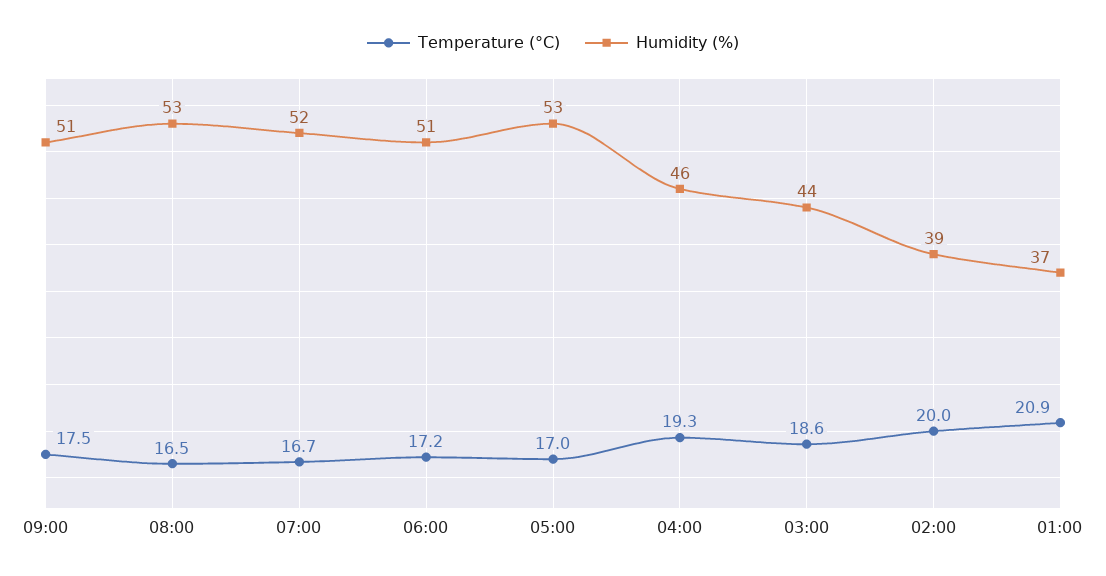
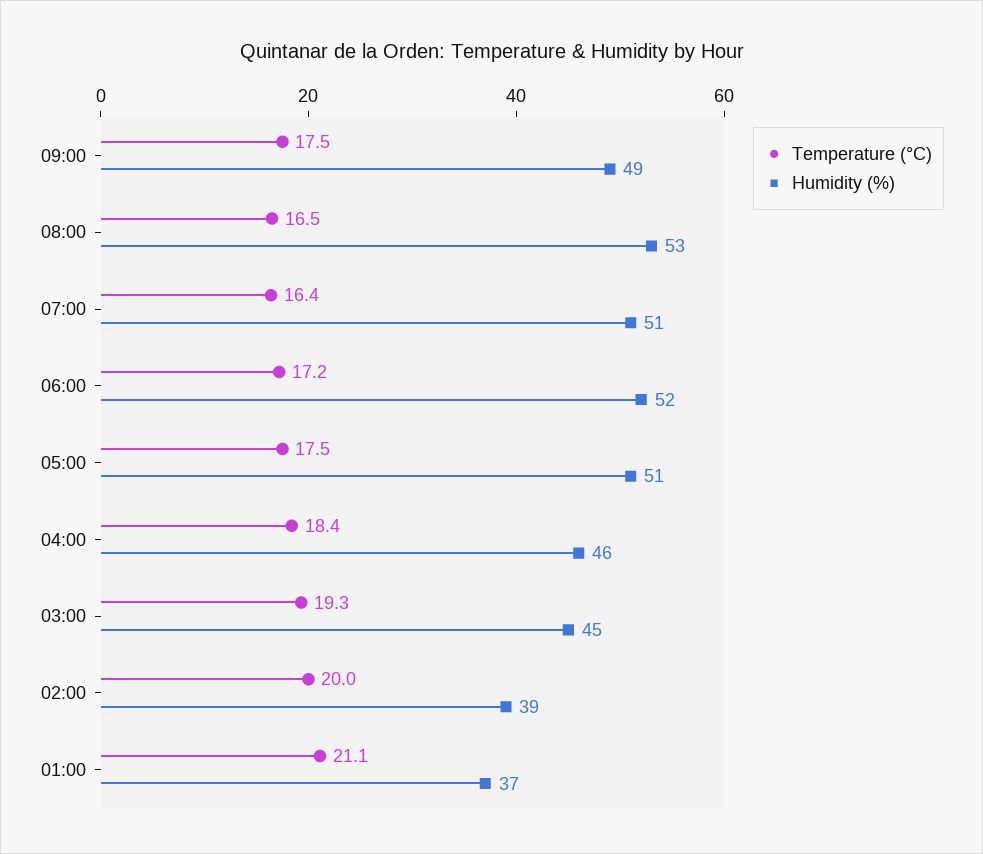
Humidity (%), 09:00: 51 -> 49
Temperature (°C), 07:00: 16.7 -> 16.4
Humidity (%), 07:00: 52 -> 51
Humidity (%), 06:00: 51 -> 52
Temperature (°C), 05:00: 17 -> 17.5
Humidity (%), 05:00: 53 -> 51
Temperature (°C), 04:00: 19.3 -> 18.4
Temperature (°C), 03:00: 18.6 -> 19.3
Humidity (%), 03:00: 44 -> 45
Temperature (°C), 01:00: 20.9 -> 21.1

